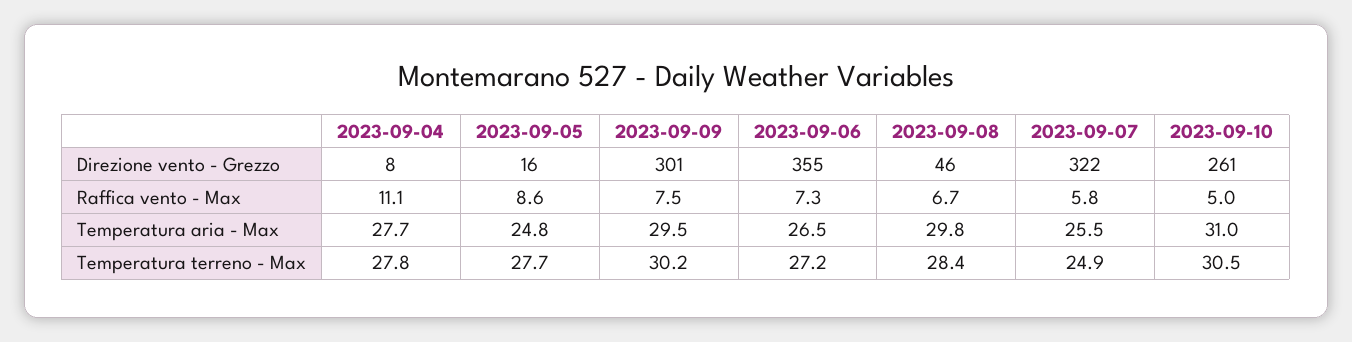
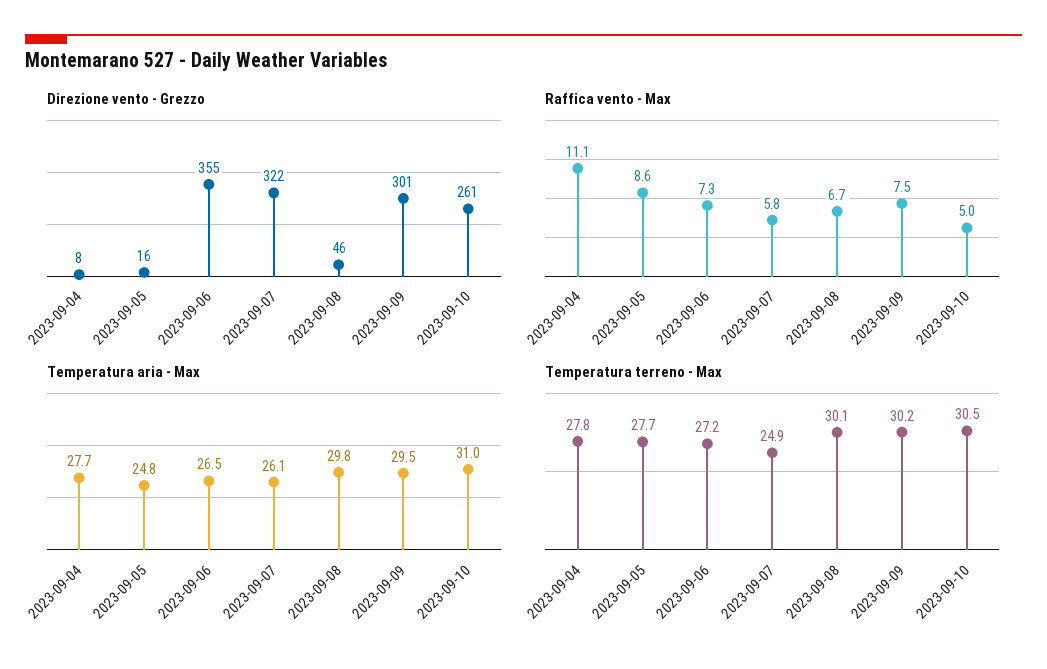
Temperatura aria - Max, 2023-09-07: 25.5 -> 26.1
Temperatura terreno - Max, 2023-09-08: 28.4 -> 30.1

